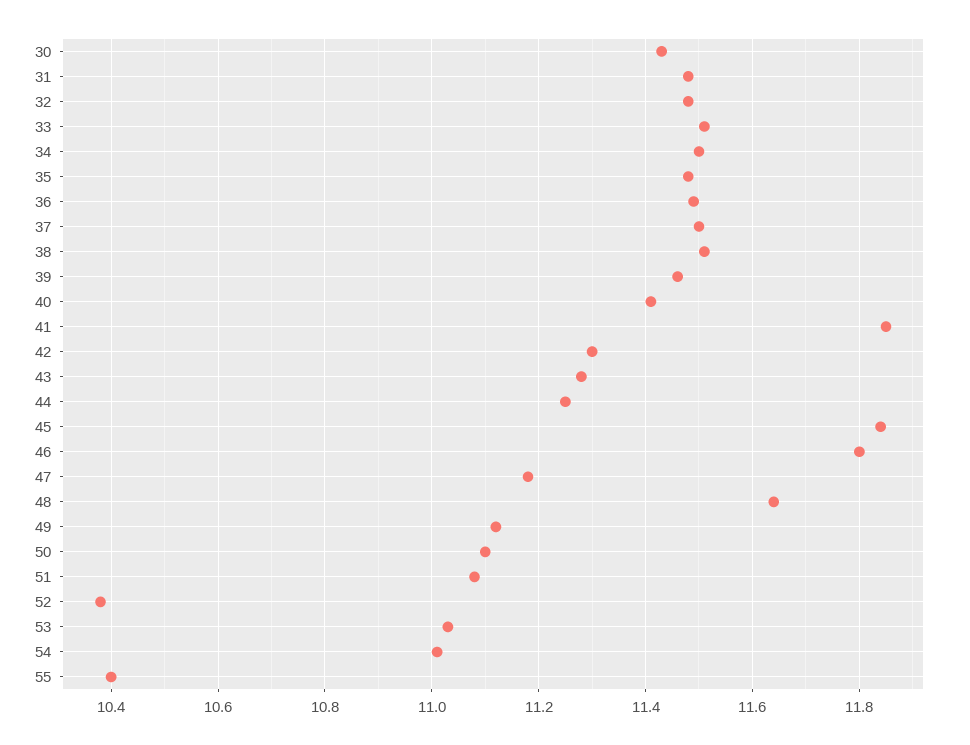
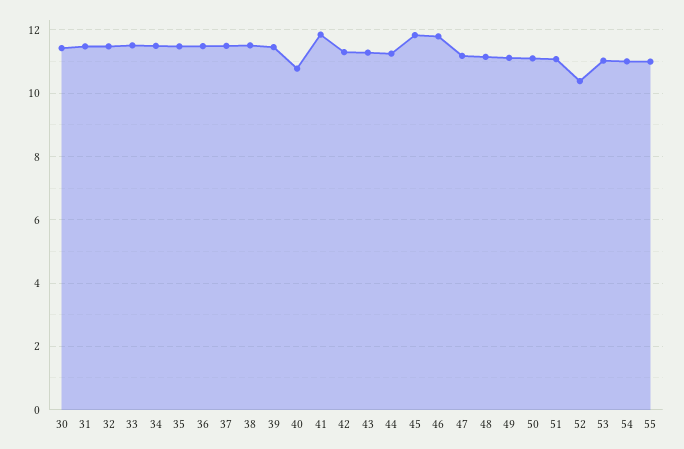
40: 11.4 -> 10.8
48: 11.65 -> 11.2
55: 10.4 -> 11

